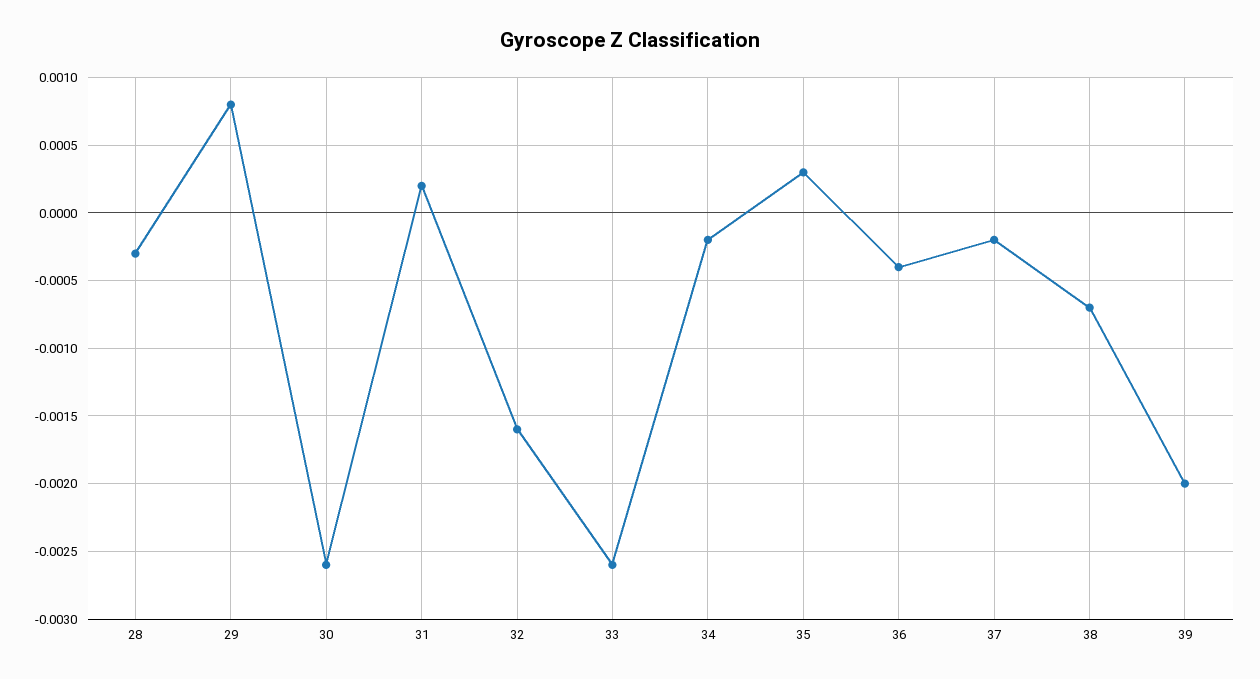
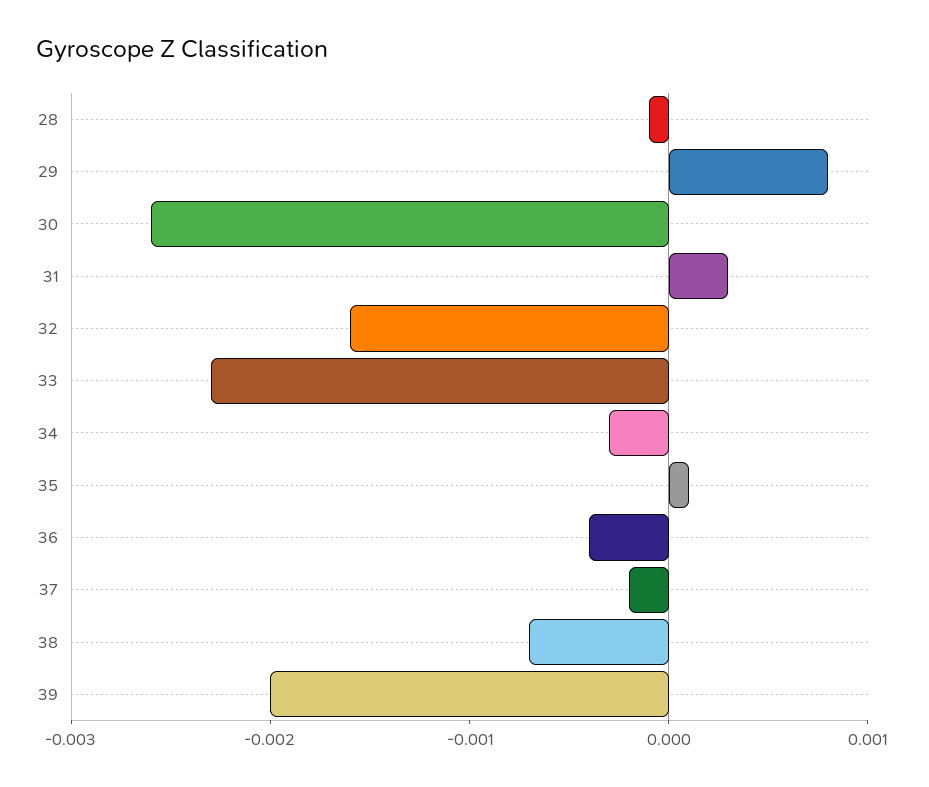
28: -0.0003 -> -0.0001
31: 0.0002 -> 0.0003
33: -0.0026 -> -0.0023
34: -0.0002 -> -0.0003
35: 0.0003 -> 0.0001

